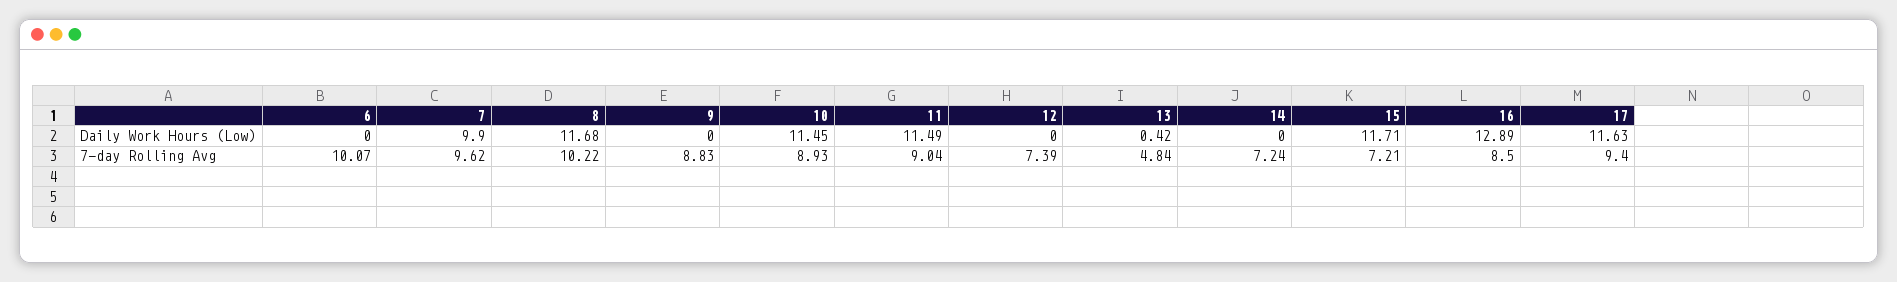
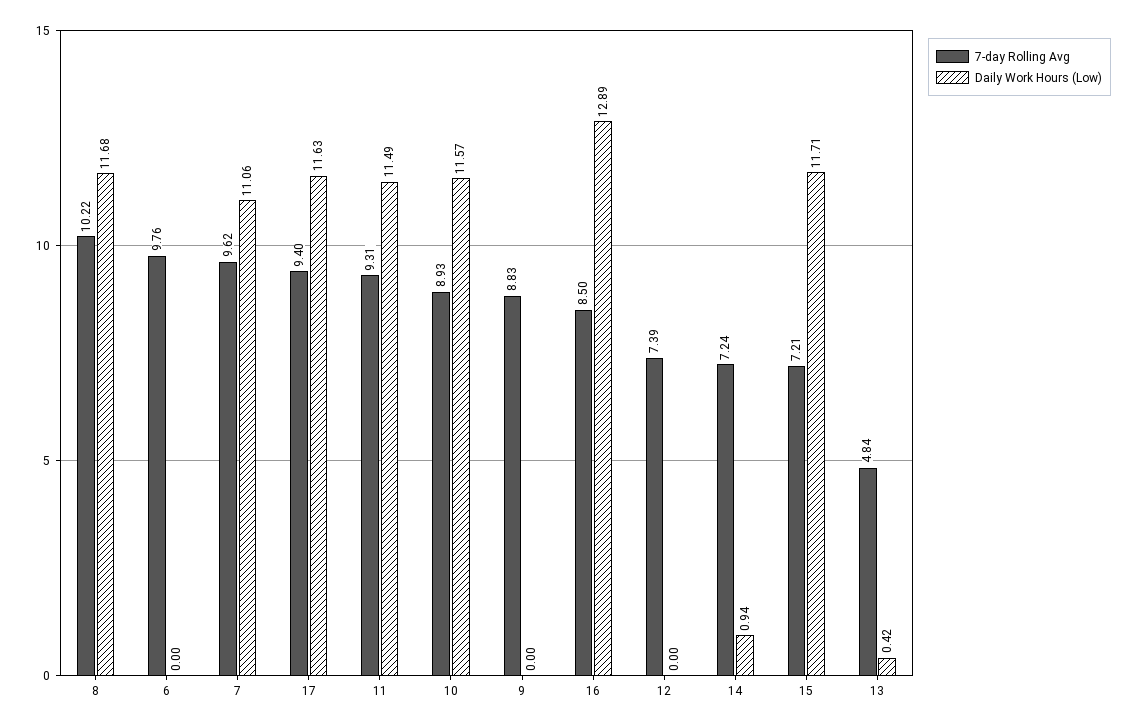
Daily Work Hours (Low), 7: 9.9 -> 11.06
Daily Work Hours (Low), 10: 11.45 -> 11.57
Daily Work Hours (Low), 14: 0 -> 0.94
7-day Rolling Avg, 6: 10.07 -> 9.76
7-day Rolling Avg, 11: 9.04 -> 9.31

